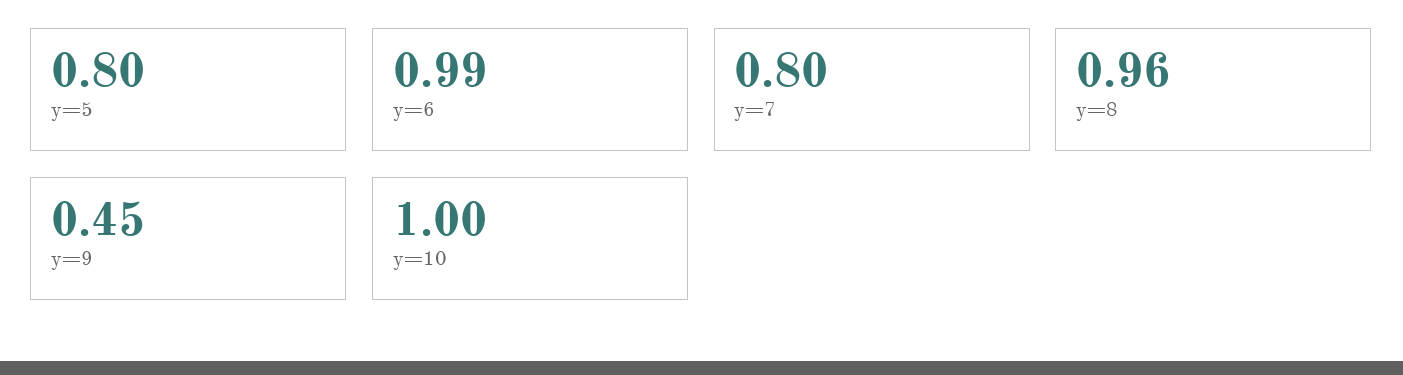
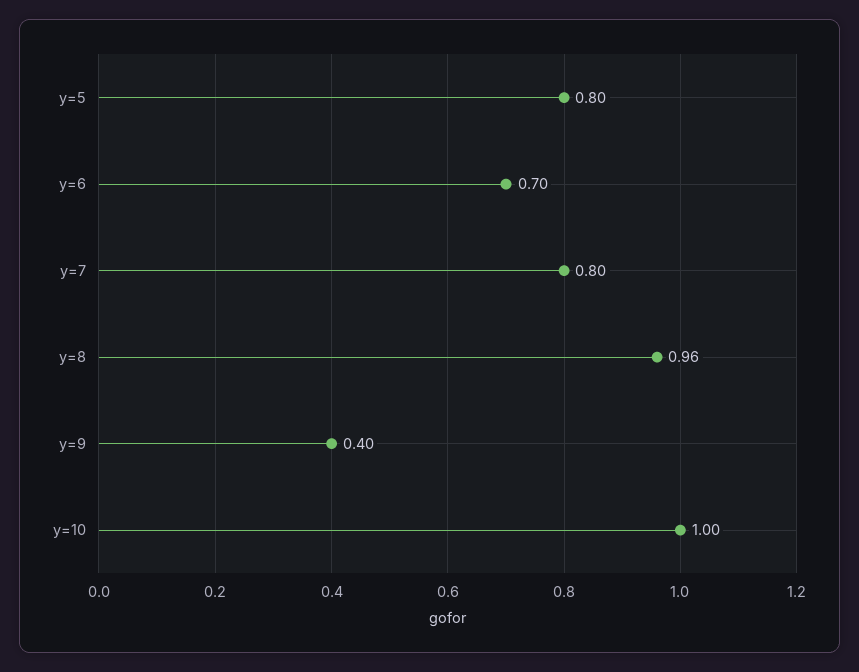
y=6: 0.99 -> 0.7
y=9: 0.45 -> 0.4

